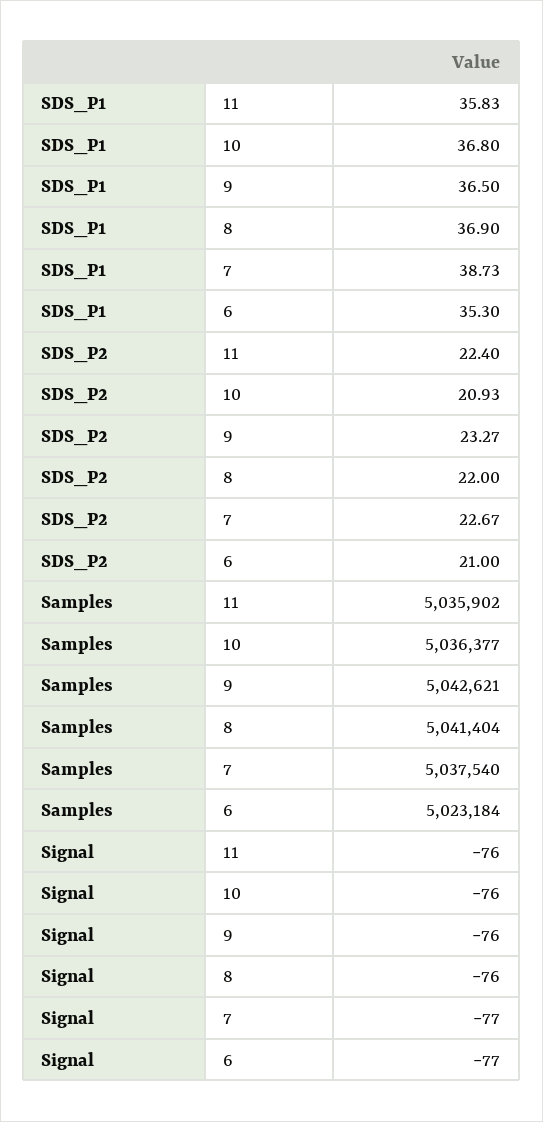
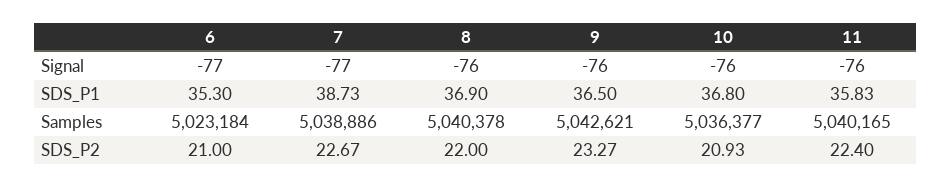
Samples, 11: 5035902 -> 5040165
Samples, 8: 5041404 -> 5040378
Samples, 7: 5037540 -> 5038886

